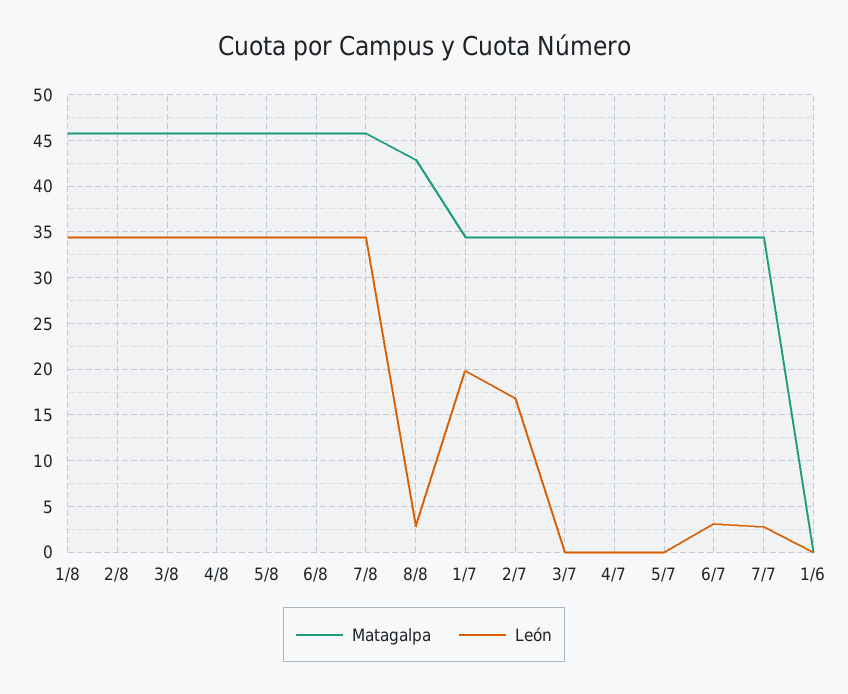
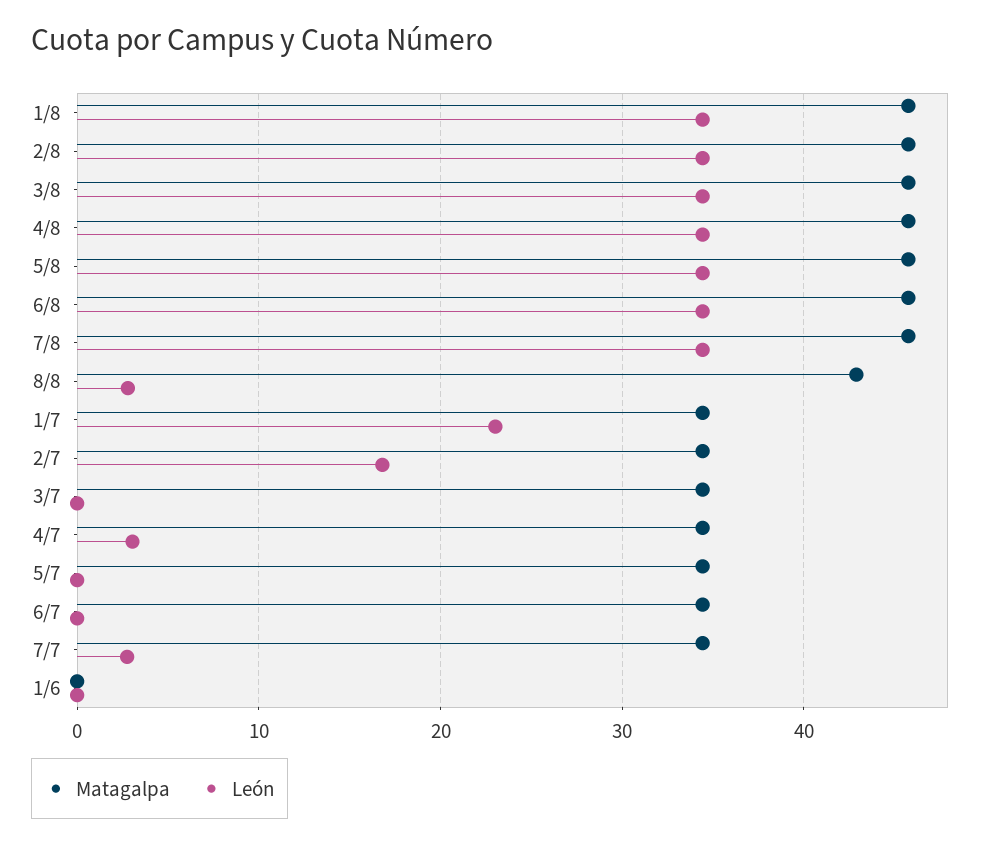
León, 1/7: 20 -> 23
León, 4/7: 0 -> 3
León, 6/7: 3 -> 0

